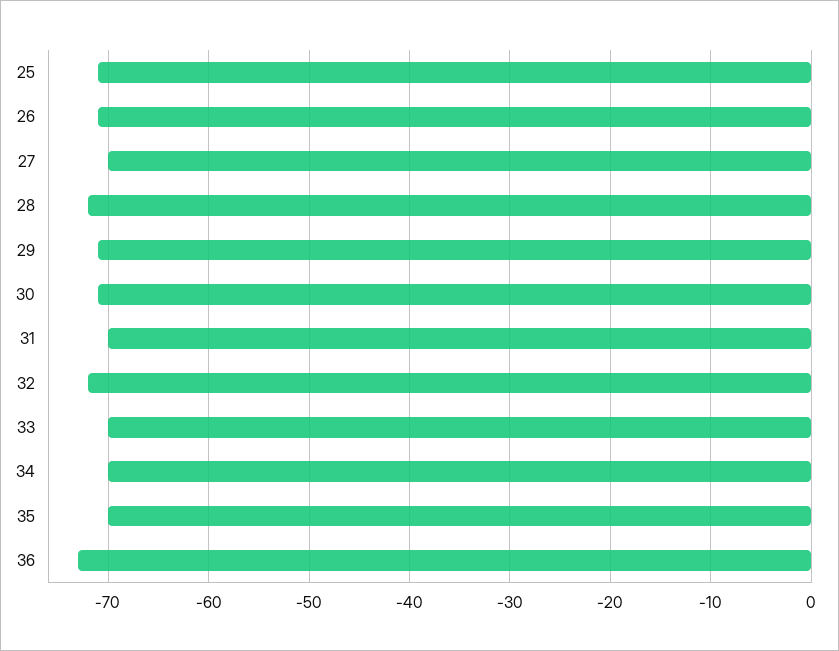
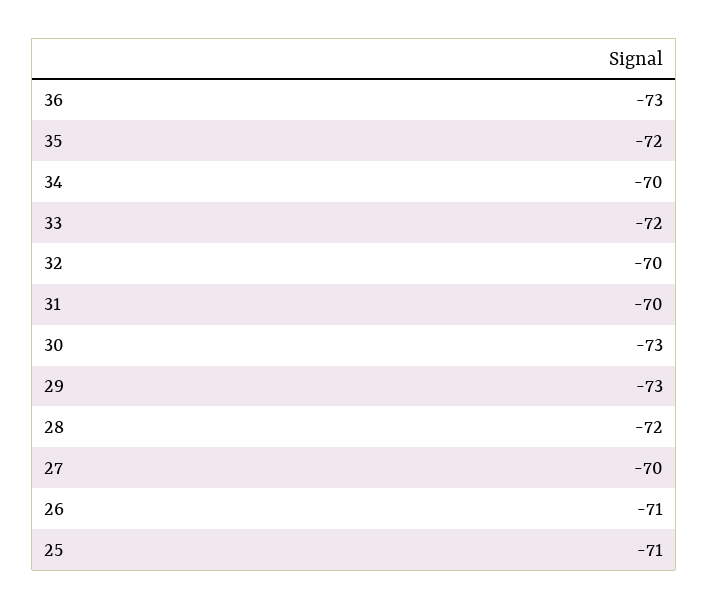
29: -71 -> -73
30: -71 -> -73
32: -72 -> -70
33: -70 -> -72
35: -70 -> -72

